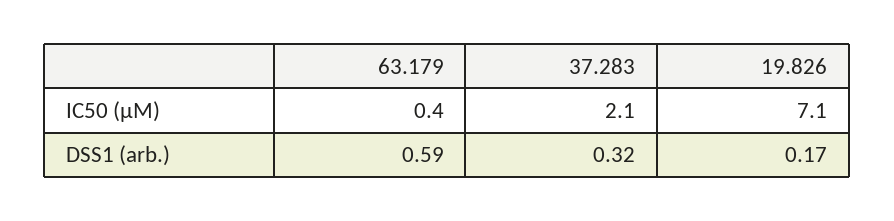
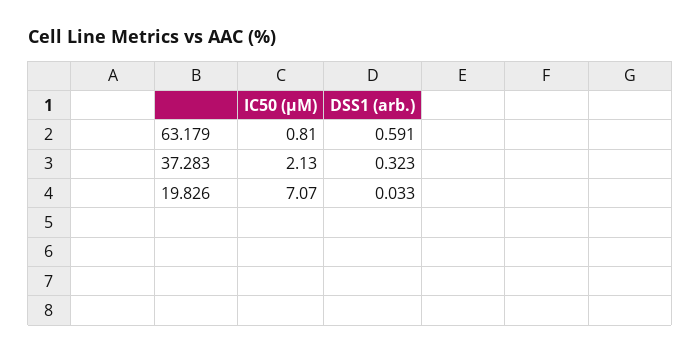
63.179, IC50 (µM): 0.4 -> 0.81
19.826, DSS1 (arb.): 0.17 -> 0.033

